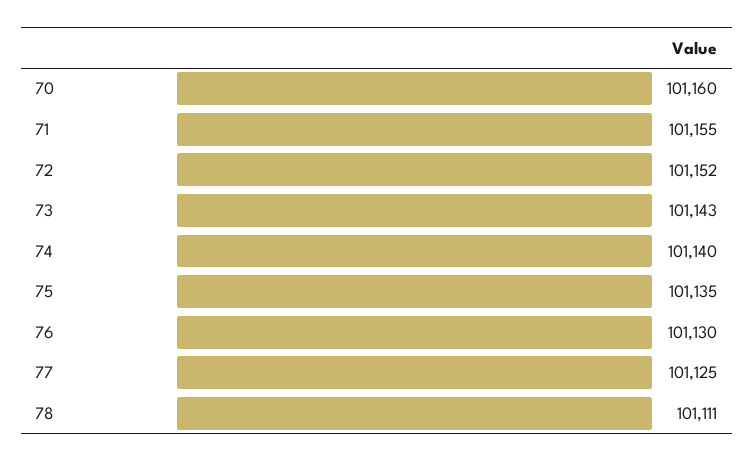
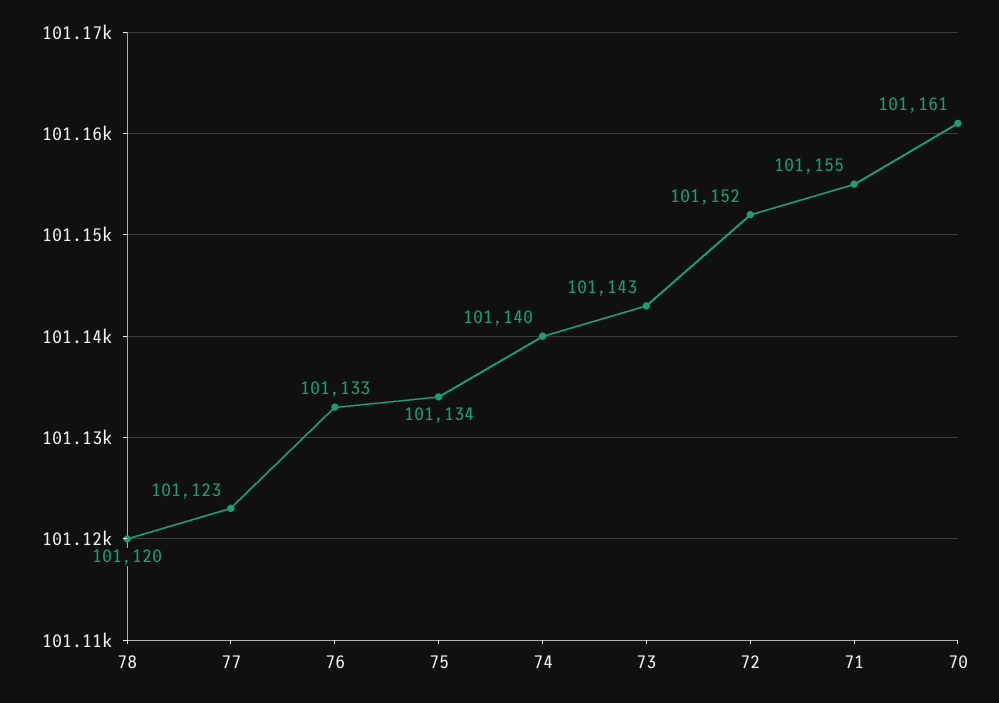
70: 101160 -> 101161
75: 101135 -> 101134
76: 101130 -> 101133
77: 101125 -> 101123
78: 101111 -> 101120

